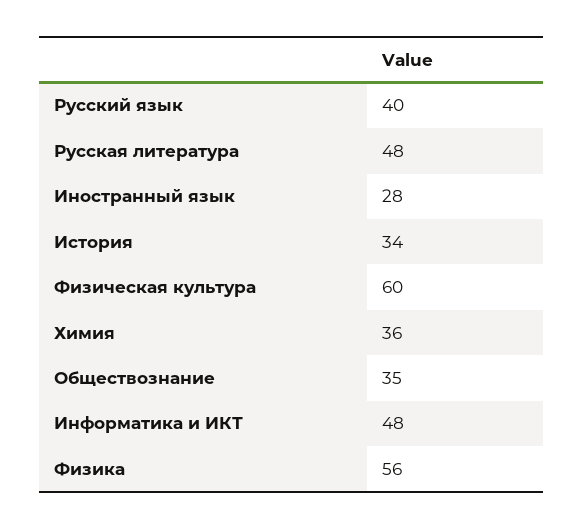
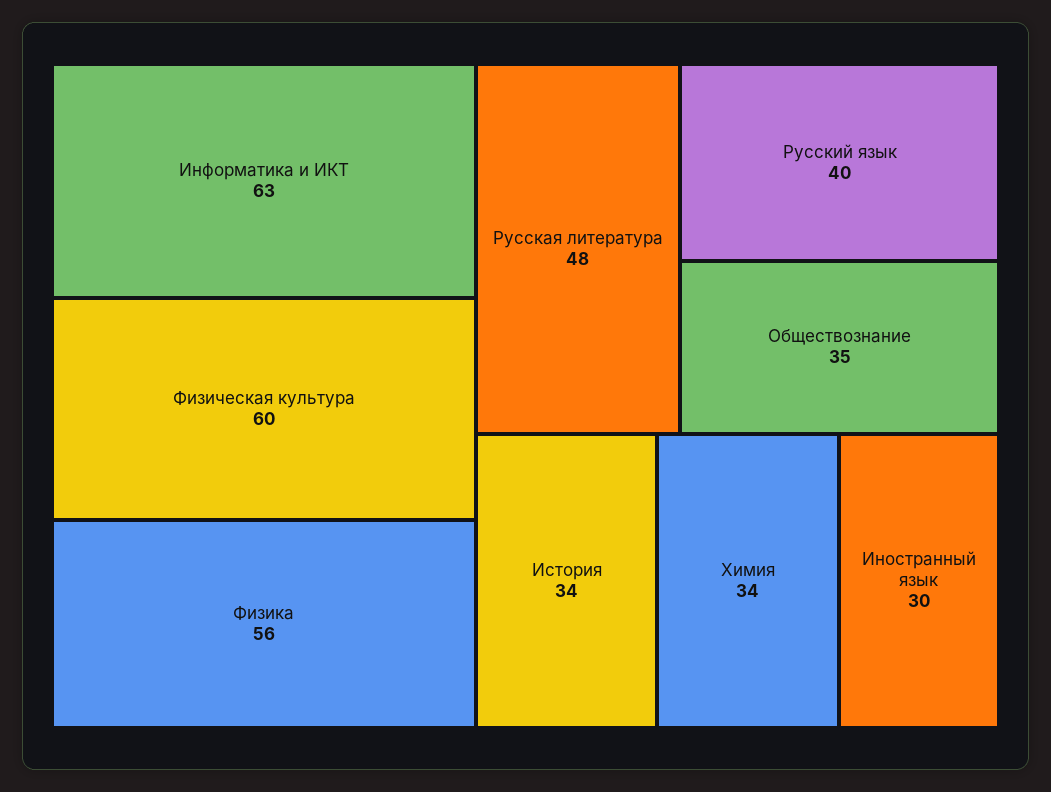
Иностранный язык: 28 -> 30
Химия: 36 -> 34
Информатика и ИКТ: 48 -> 63

